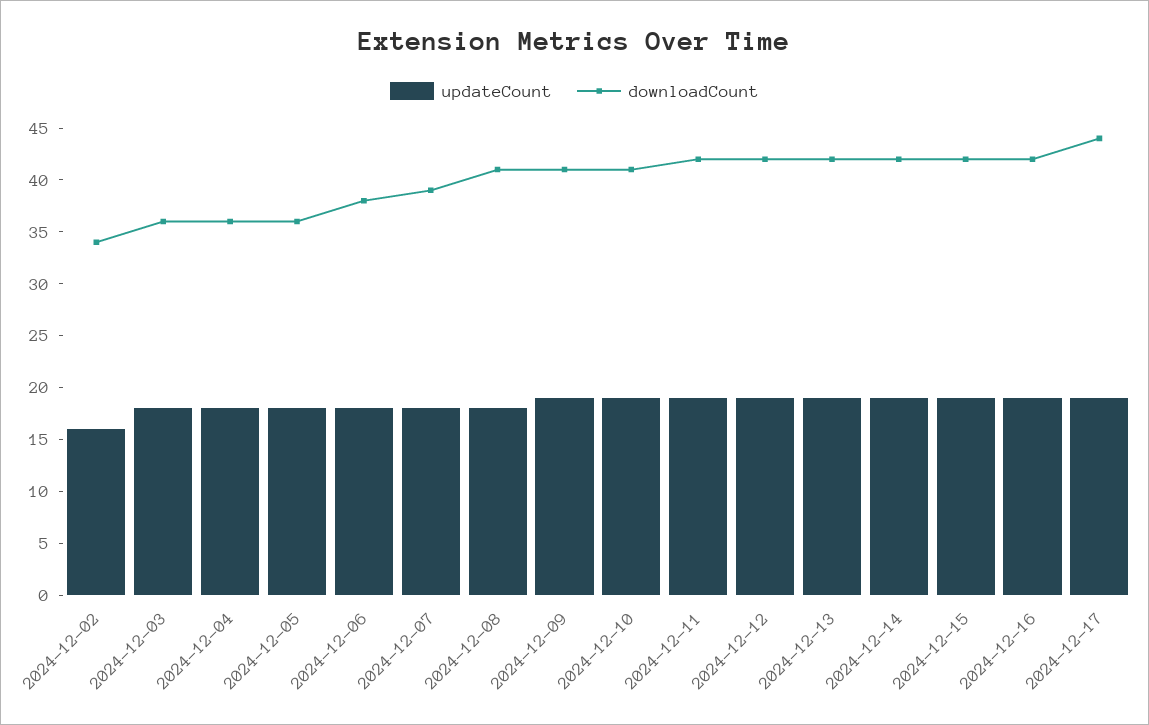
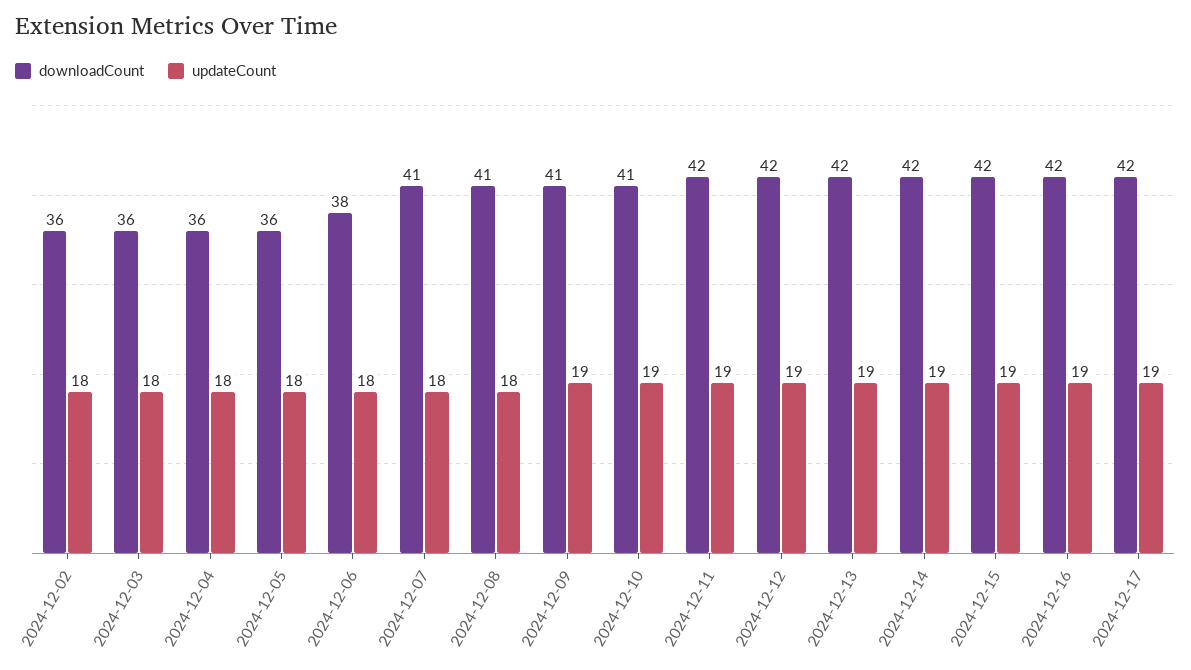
updateCount, 2024-12-02: 16 -> 18
downloadCount, 2024-12-02: 34 -> 36
downloadCount, 2024-12-07: 39 -> 41
downloadCount, 2024-12-17: 44 -> 42

